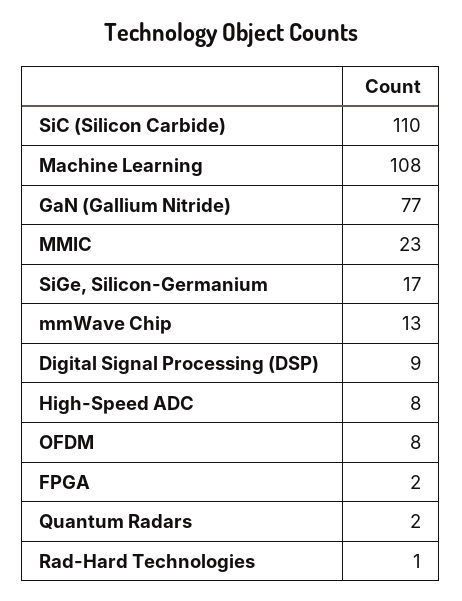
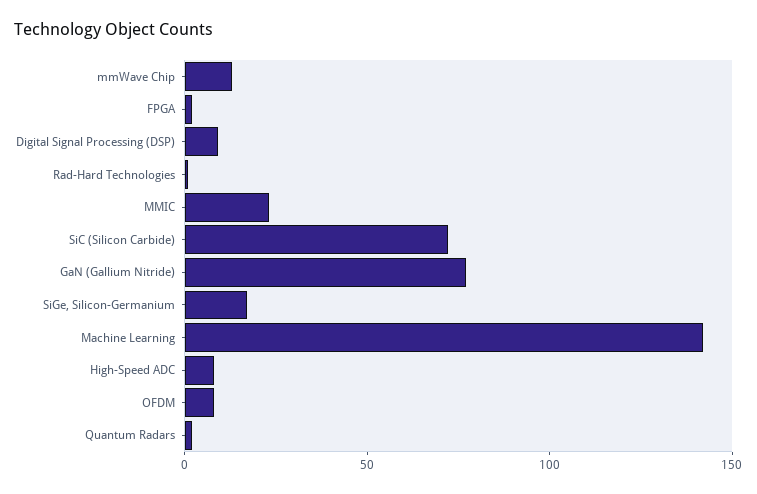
SiC (Silicon Carbide): 110 -> 70
Machine Learning: 108 -> 140

